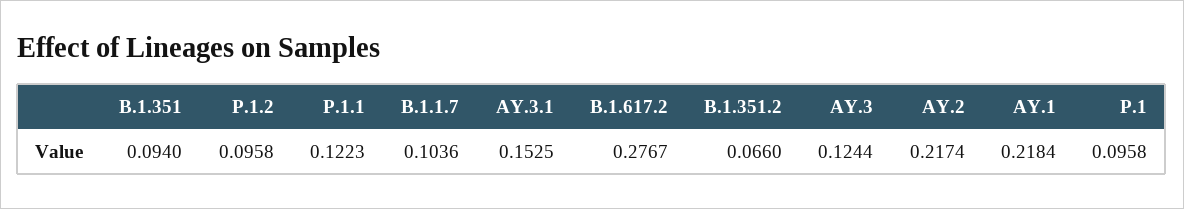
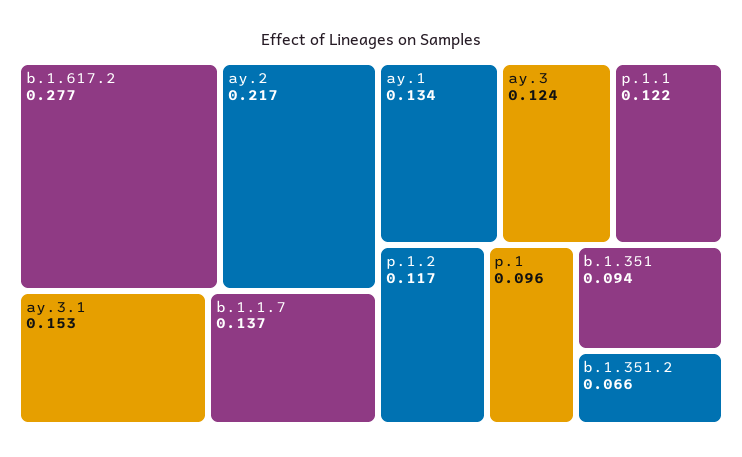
P.1.2: 0.0958 -> 0.117
B.1.1.7: 0.1036 -> 0.137
AY.1: 0.2184 -> 0.134

